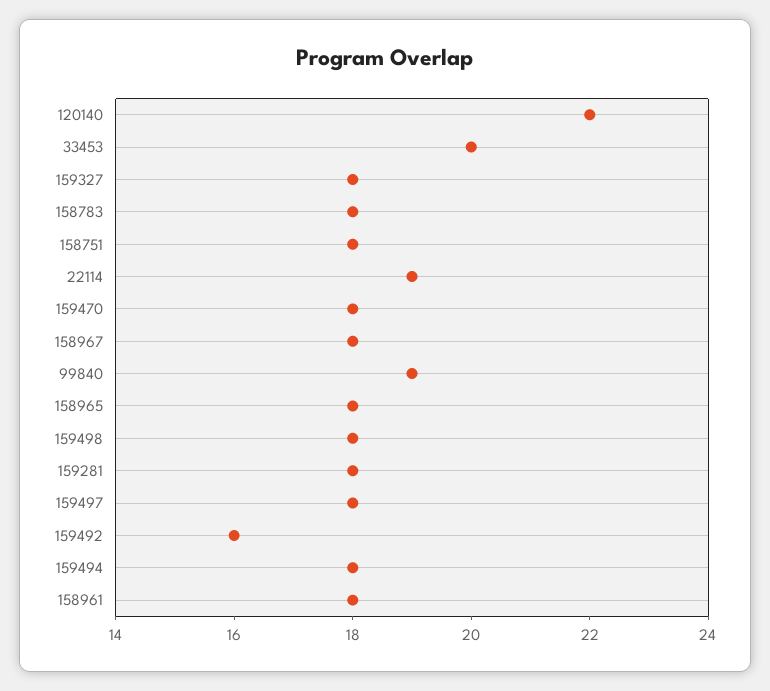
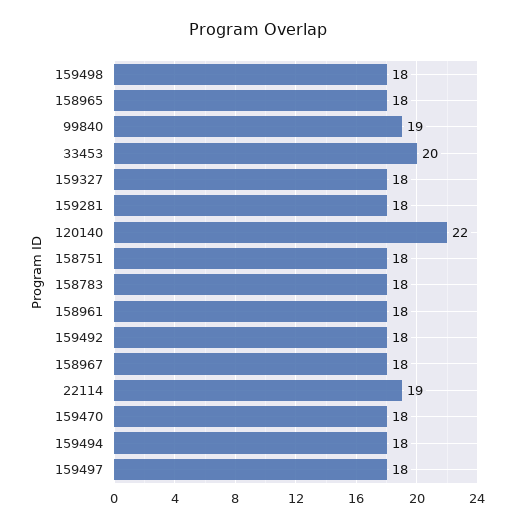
159492: 16 -> 18

